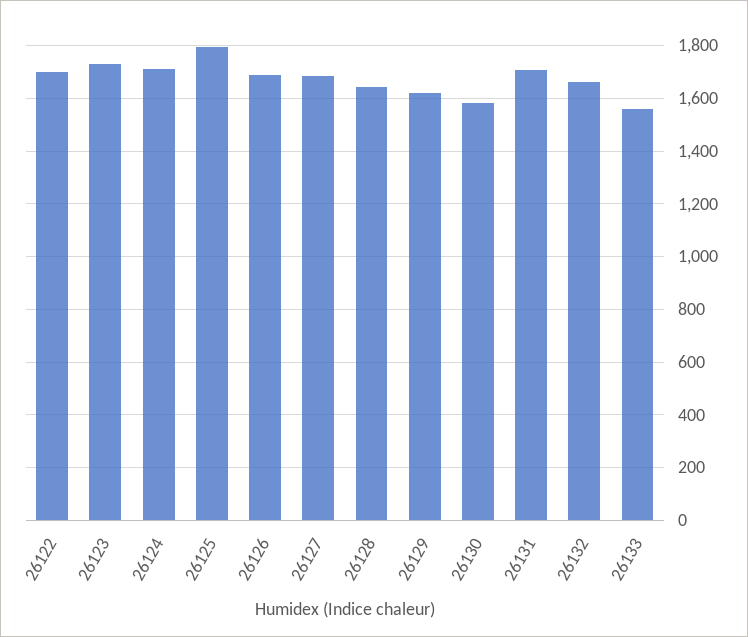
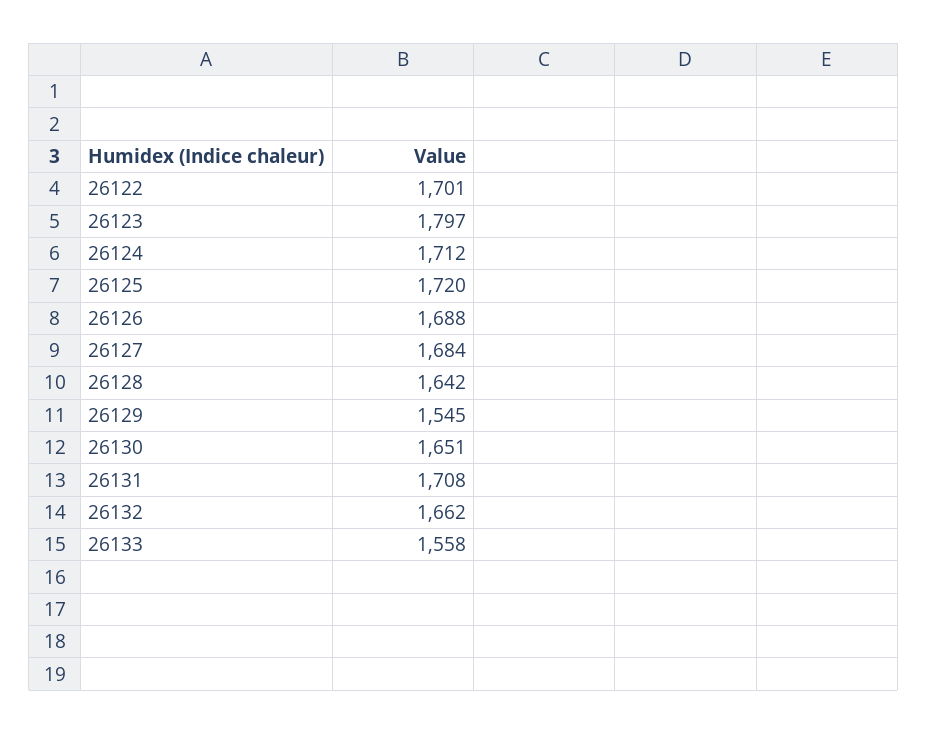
26123: 1725 -> 1797
26125: 1800 -> 1720
26129: 1625 -> 1545
26130: 1575 -> 1651

